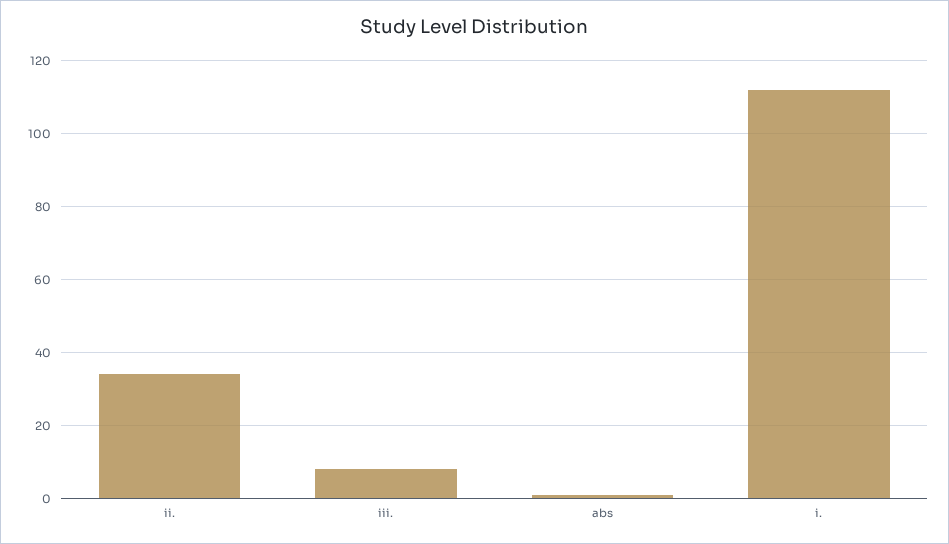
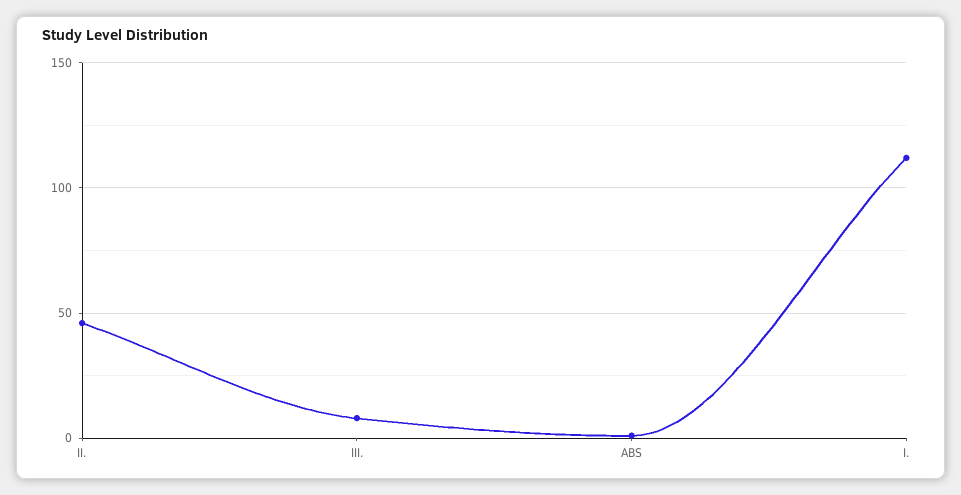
ii.: 35 -> 45

